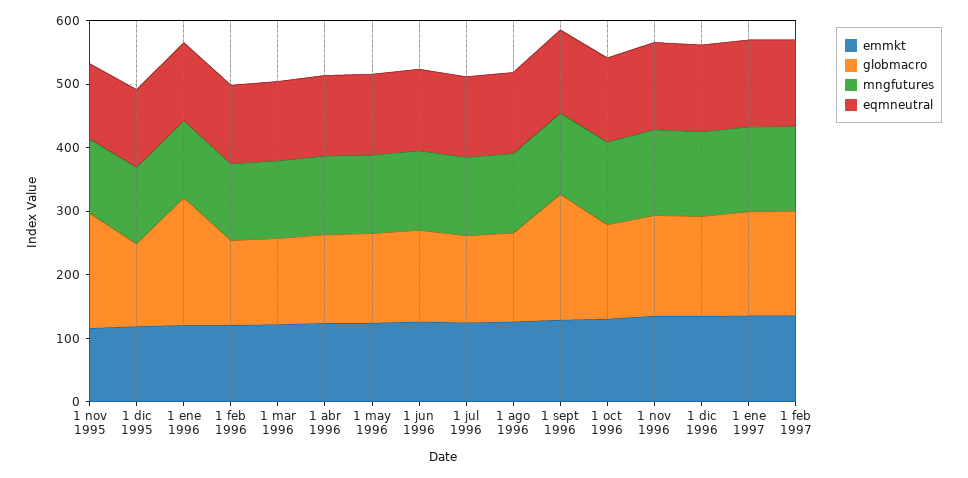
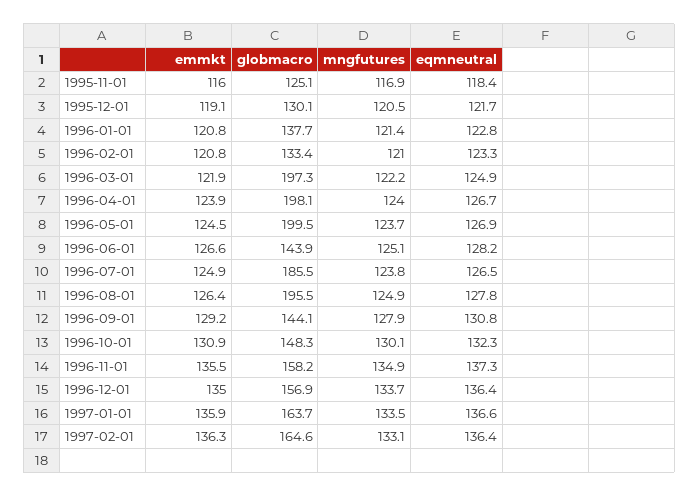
globmacro, 1 nov 1995: 180 -> 125.1
globmacro, 1 ene 1996: 200 -> 137.7
globmacro, 1 mar 1996: 140 -> 197.3
globmacro, 1 abr 1996: 140 -> 198.1
globmacro, 1 may 1996: 140 -> 199.5
globmacro, 1 jul 1996: 140 -> 185.5
globmacro, 1 ago 1996: 140 -> 195.5
globmacro, 1 sept 1996: 200 -> 144.1

